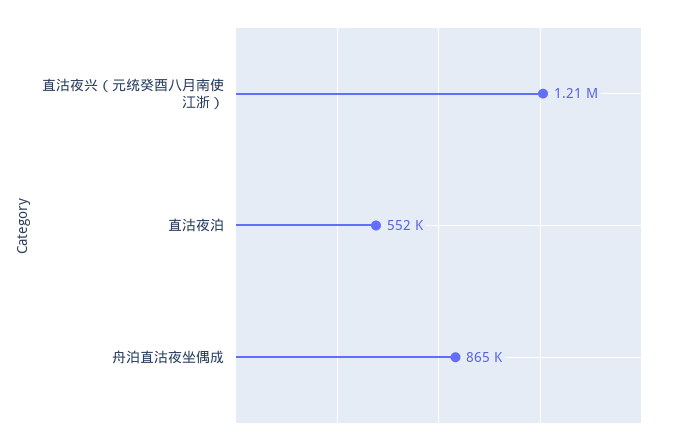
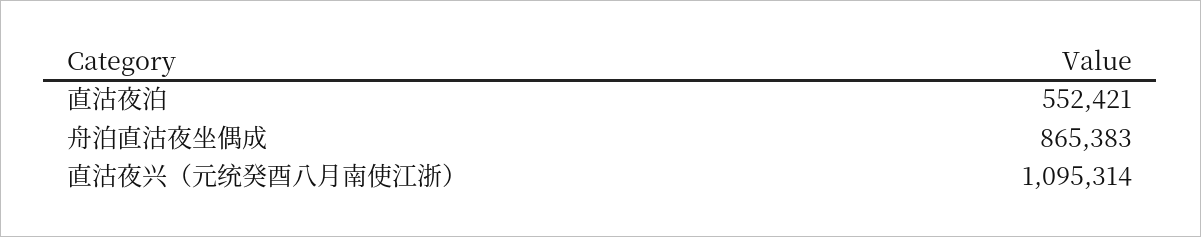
直沽夜兴（元统癸酉八月南使江浙）: 1210000 -> 1095314

